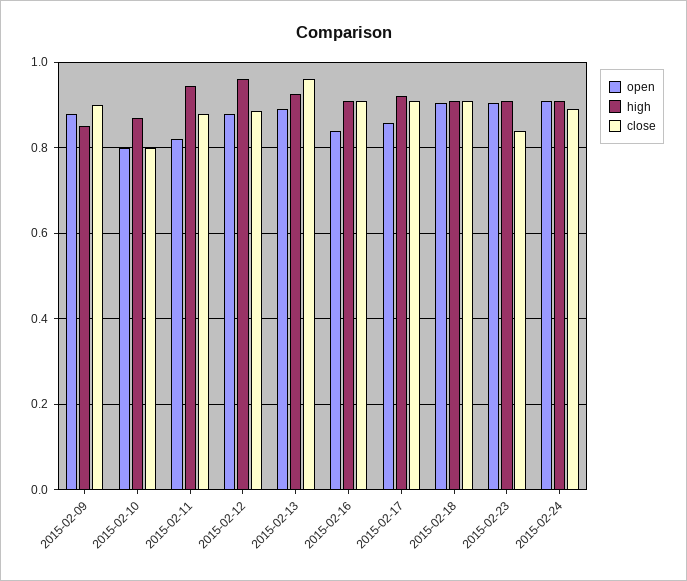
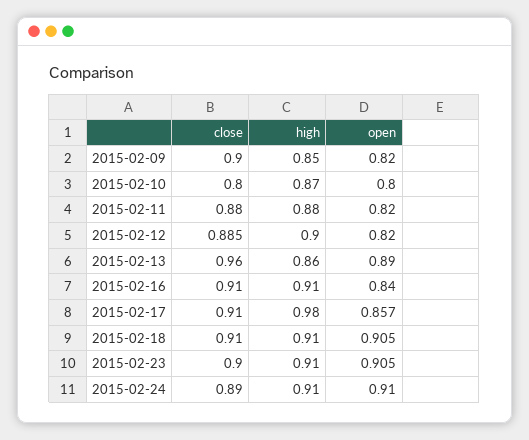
open, 2015-02-09: 0.88 -> 0.82
high, 2015-02-11: 0.94 -> 0.88
open, 2015-02-12: 0.88 -> 0.82
high, 2015-02-12: 0.96 -> 0.9
high, 2015-02-13: 0.92 -> 0.86
high, 2015-02-17: 0.92 -> 0.98
close, 2015-02-23: 0.84 -> 0.9

